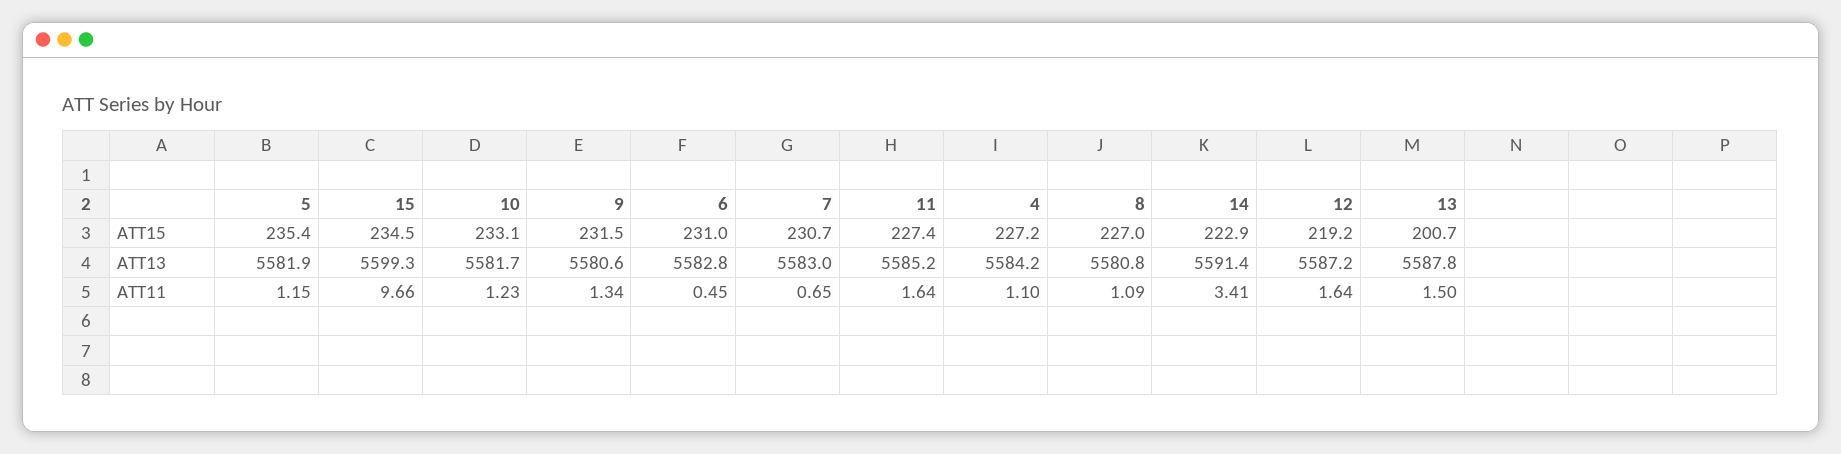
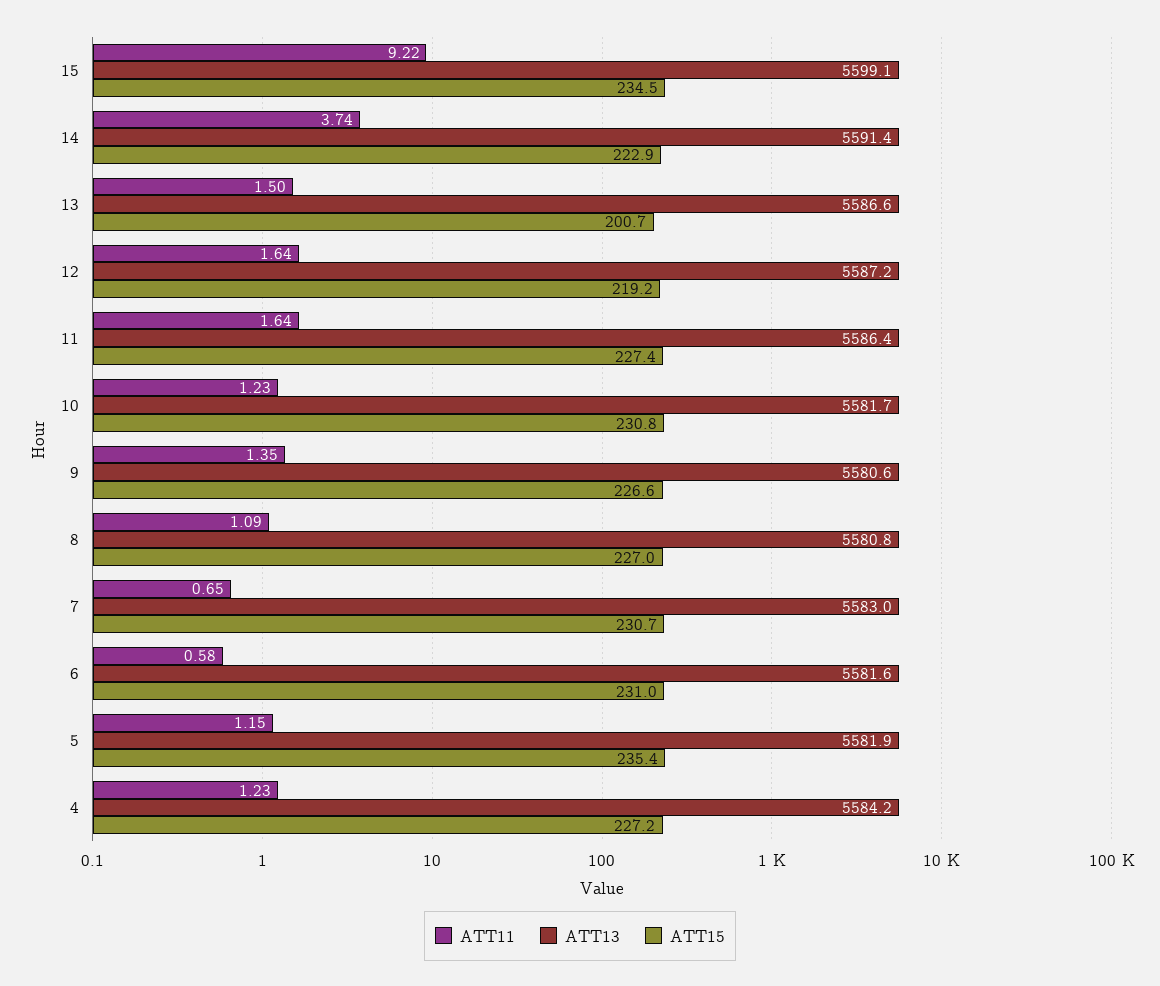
ATT15, 10: 233.1 -> 230.8
ATT15, 9: 231.5 -> 226.6
ATT13, 15: 5599.3 -> 5599.1
ATT13, 6: 5582.8 -> 5581.6
ATT13, 11: 5585.2 -> 5586.4
ATT13, 13: 5587.8 -> 5586.6
ATT11, 15: 9.66 -> 9.22
ATT11, 9: 1.34 -> 1.35
ATT11, 6: 0.45 -> 0.58
ATT11, 4: 1.1 -> 1.23
ATT11, 14: 3.41 -> 3.74

